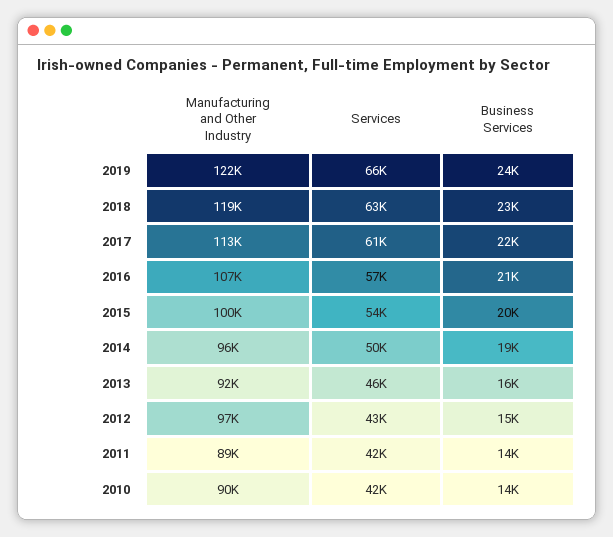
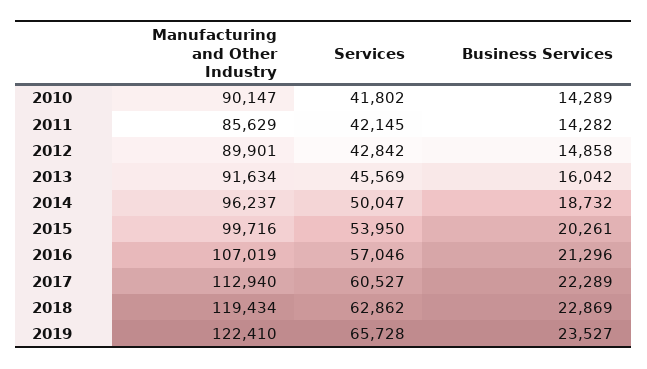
Manufacturing and Other Industry, 2012: 97000 -> 89901
Manufacturing and Other Industry, 2011: 89000 -> 85629

